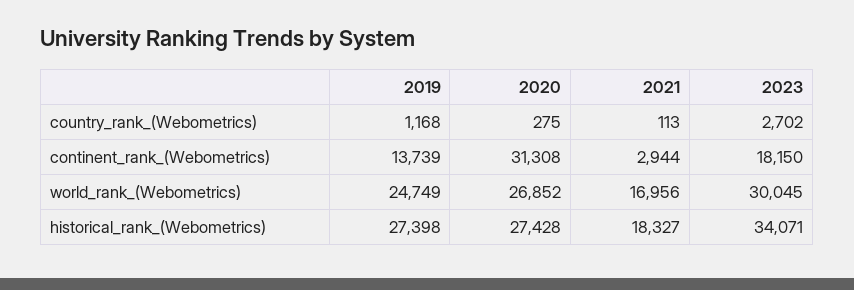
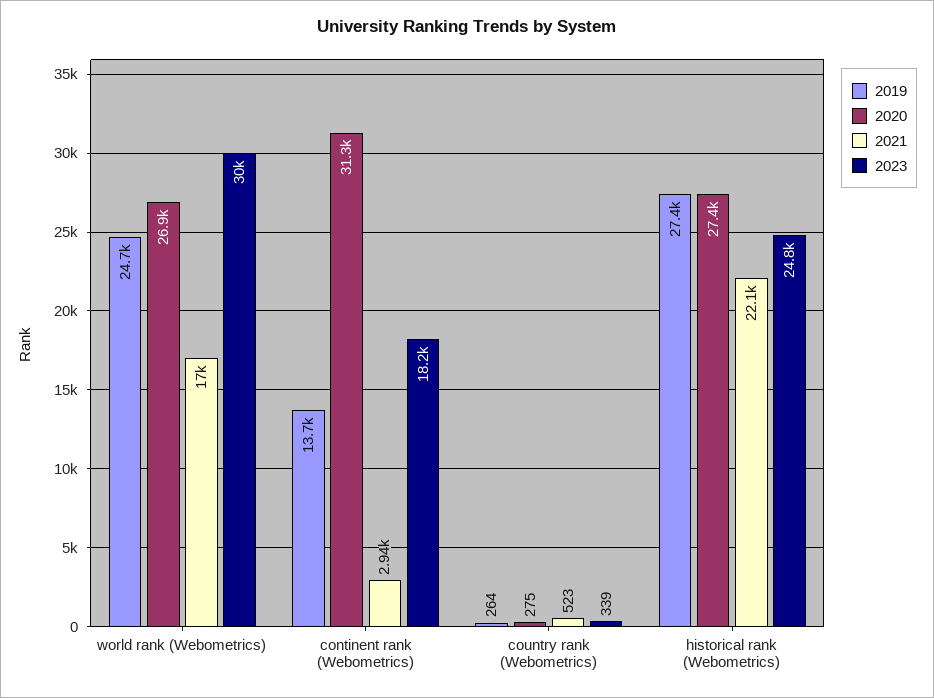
2019, country_rank_(Webometrics): 1168 -> 264
2021, country_rank_(Webometrics): 113 -> 523
2023, country_rank_(Webometrics): 2702 -> 339
2021, historical_rank_(Webometrics): 18327 -> 22100
2023, historical_rank_(Webometrics): 34071 -> 24800

